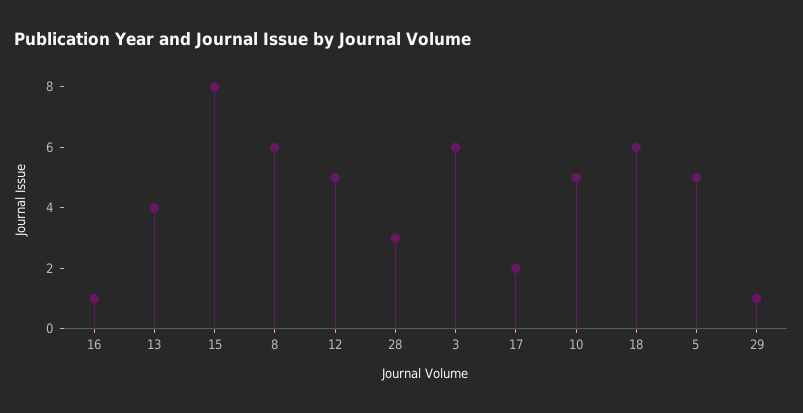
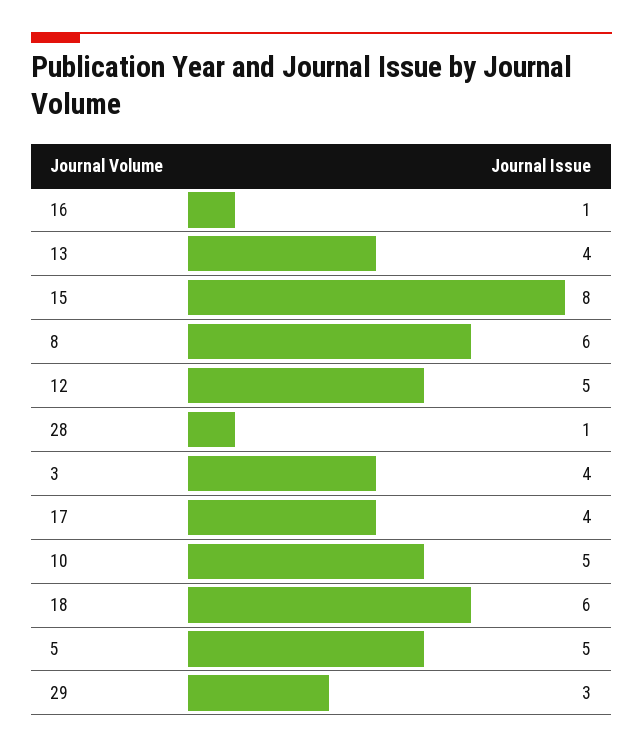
28: 3 -> 1
3: 6 -> 4
17: 2 -> 4
29: 1 -> 3

